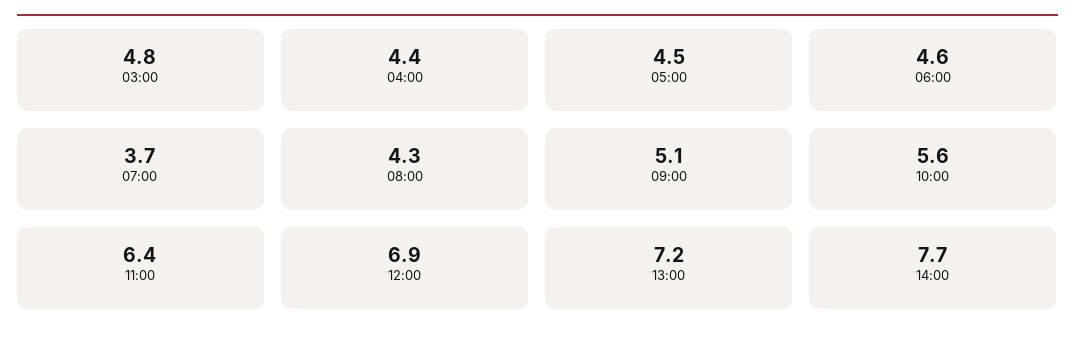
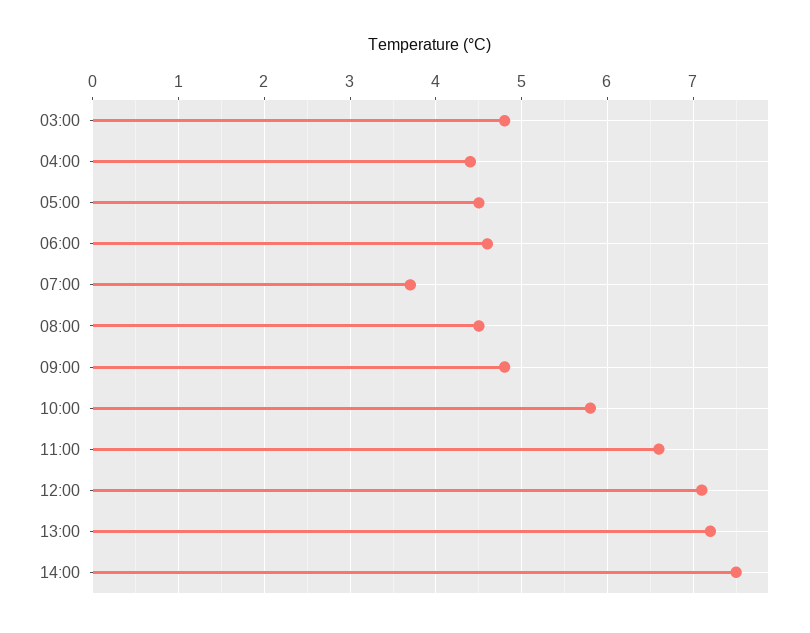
08:00: 4.3 -> 4.5
09:00: 5.1 -> 4.8
10:00: 5.6 -> 5.8
11:00: 6.4 -> 6.6
12:00: 6.9 -> 7.1
14:00: 7.7 -> 7.5

